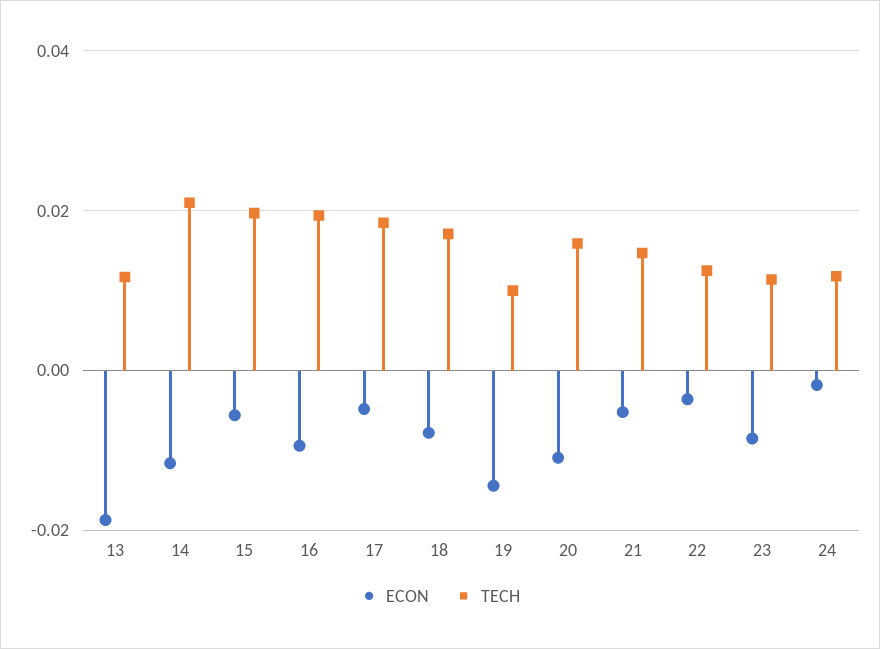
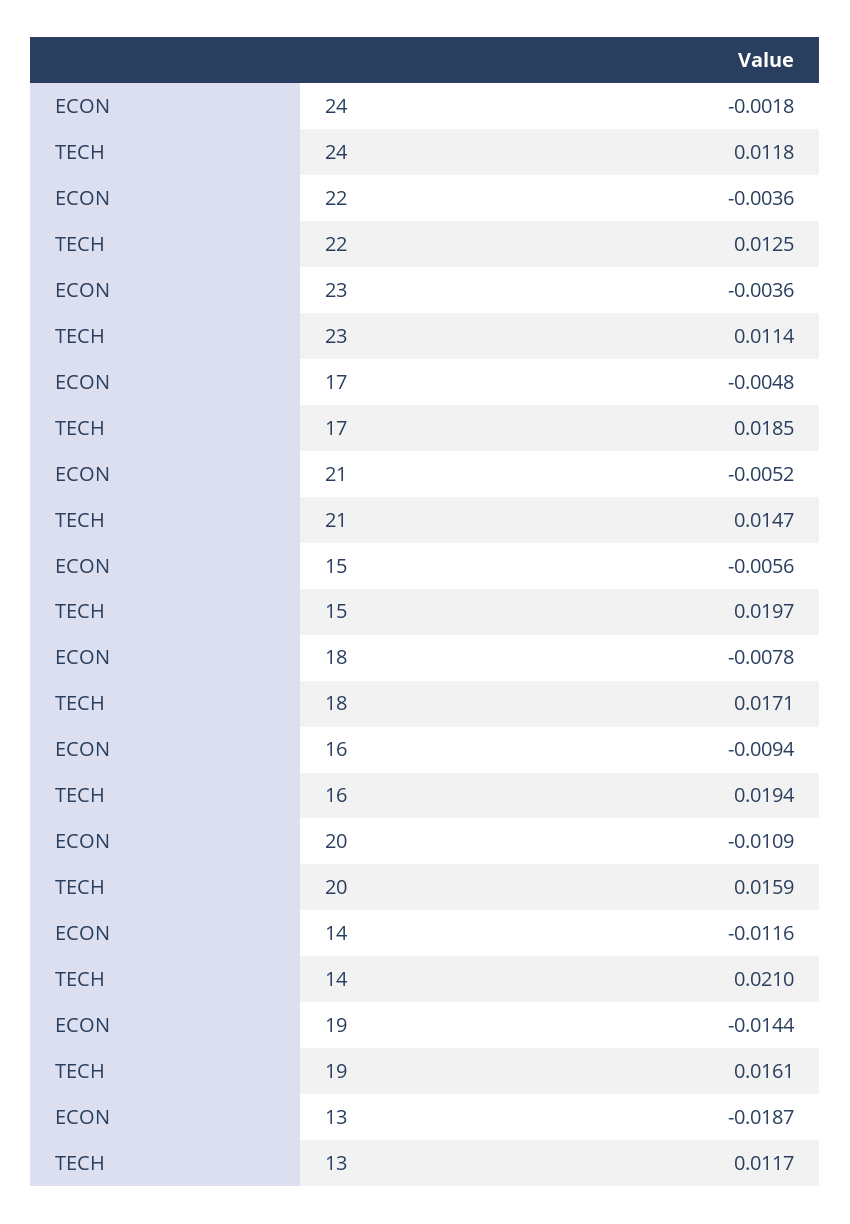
TECH, 19: 0.01 -> 0.0161
ECON, 23: -0.008 -> -0.0036

